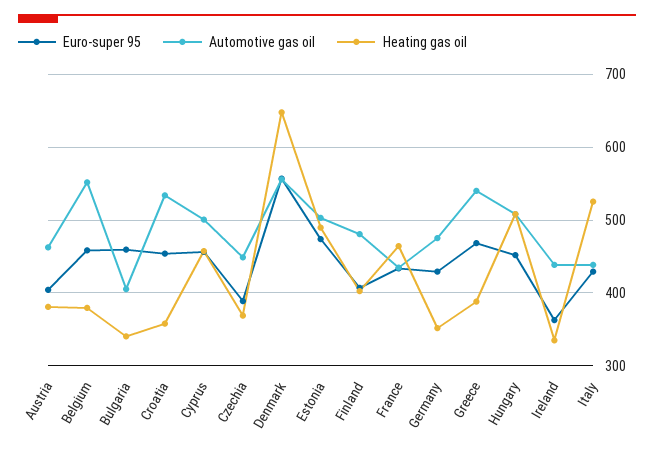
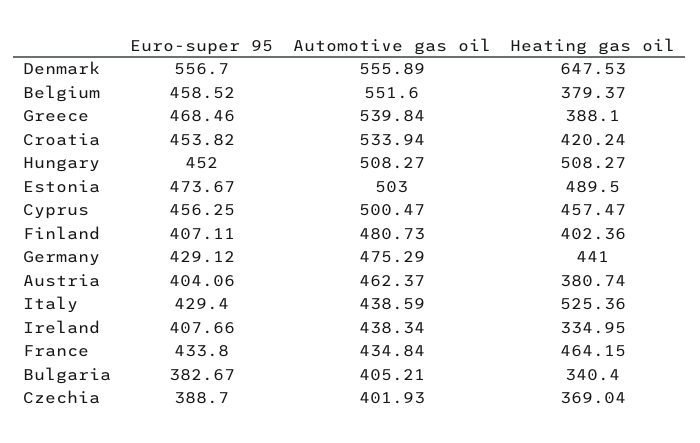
Euro-super 95, Bulgaria: 460 -> 382.67
Heating gas oil, Croatia: 360 -> 420.24
Automotive gas oil, Czechia: 450 -> 401.93
Heating gas oil, Germany: 350 -> 441
Euro-super 95, Ireland: 360 -> 407.66

